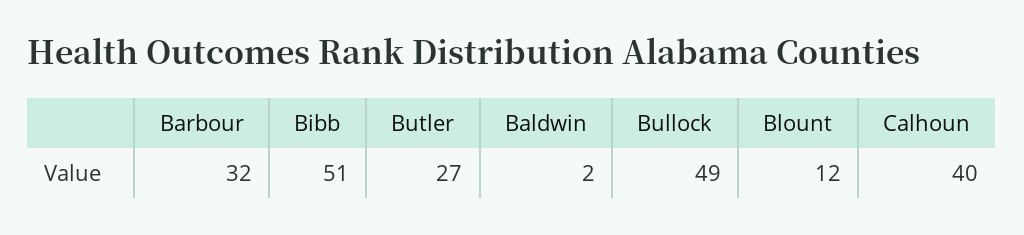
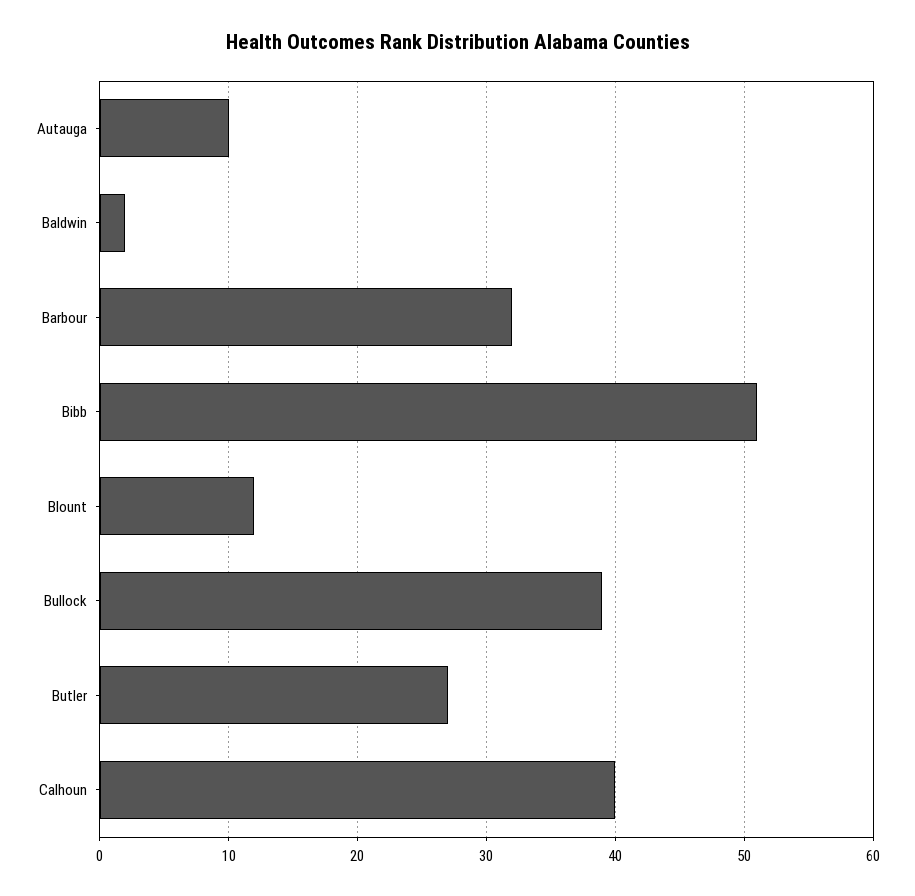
Bullock: 49 -> 39
Autauga: none -> 10

